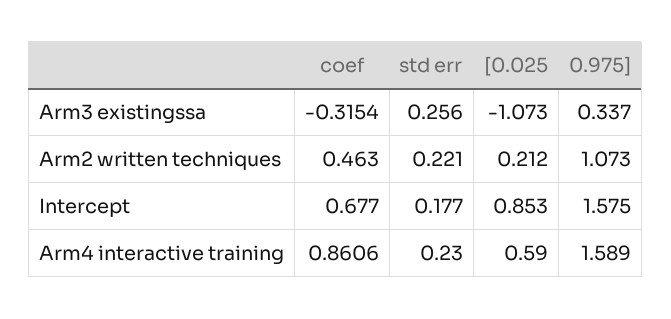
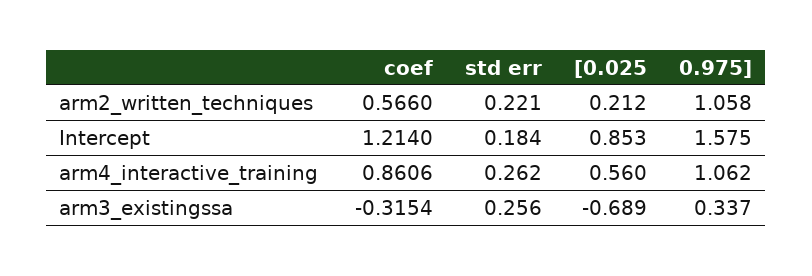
[0.025, Arm3 existingssa: -1.073 -> -0.689
coef, Arm2 written techniques: 0.463 -> 0.566
0.975], Arm2 written techniques: 1.073 -> 1.058
coef, Intercept: 0.677 -> 1.214
std err, Intercept: 0.177 -> 0.184
std err, Arm4 interactive training: 0.23 -> 0.262
[0.025, Arm4 interactive training: 0.59 -> 0.56
0.975], Arm4 interactive training: 1.589 -> 1.062

